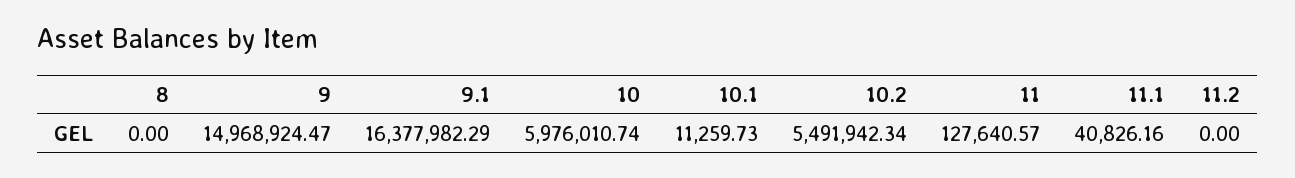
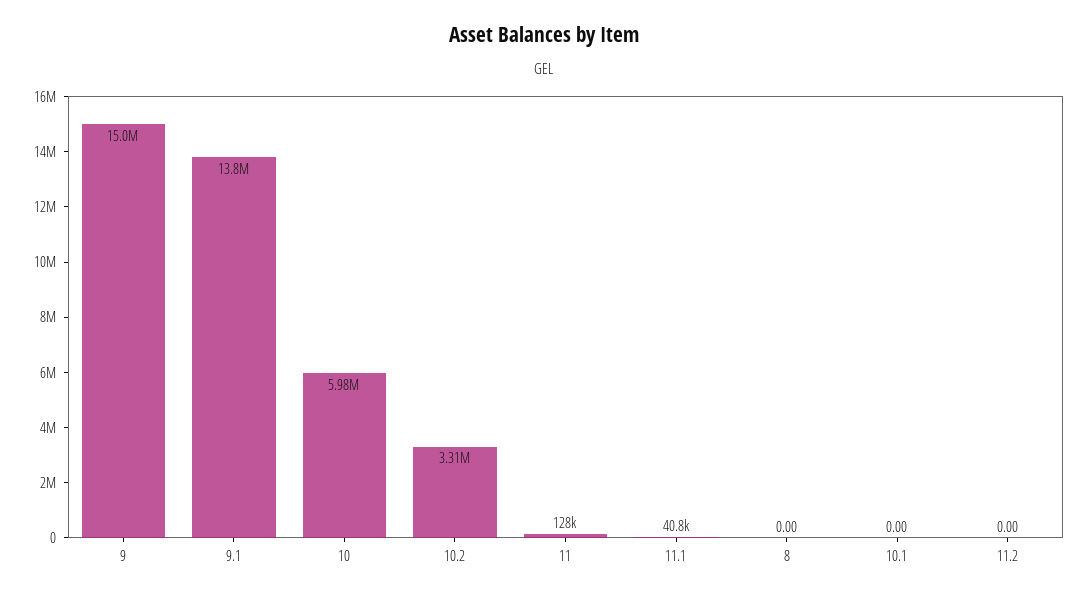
9.1: 16377982.29 -> 13800000
10.1: 11259.73 -> 0
10.2: 5491942.34 -> 3310000

